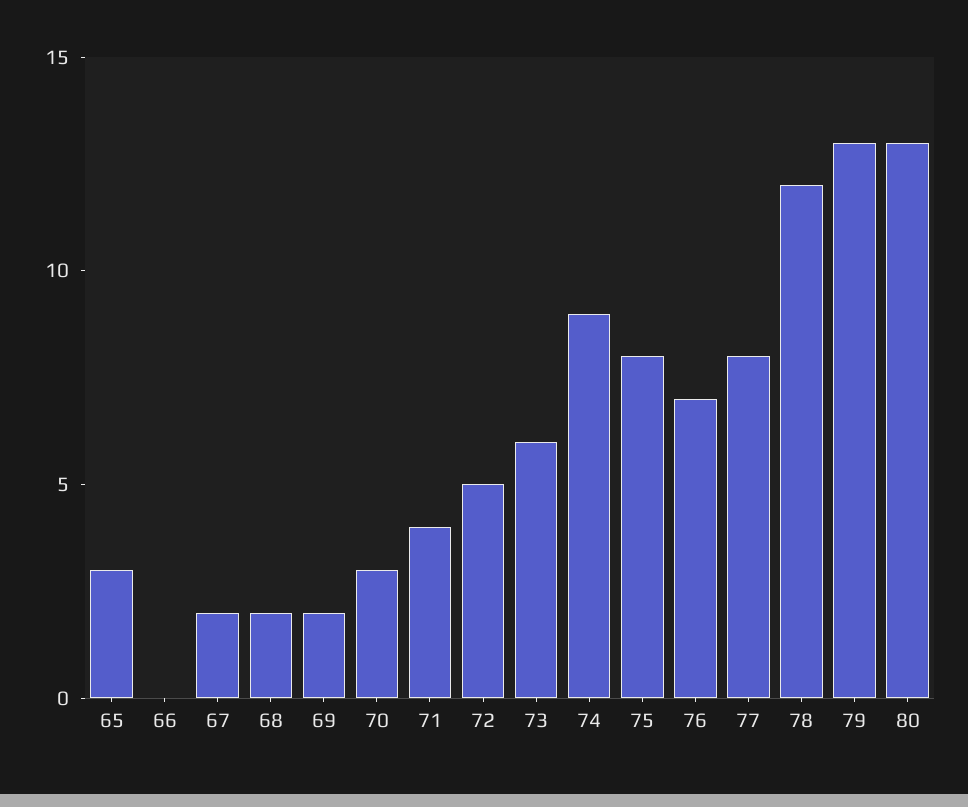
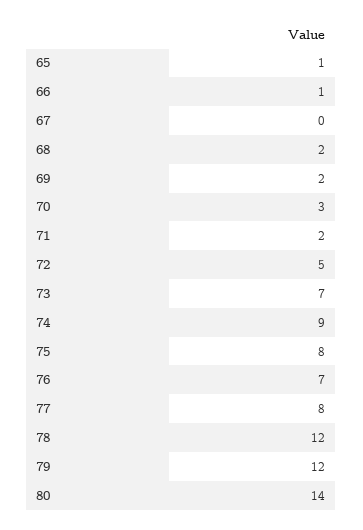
65: 3 -> 1
66: 0 -> 1
67: 2 -> 0
71: 4 -> 2
73: 6 -> 7
79: 13 -> 12
80: 13 -> 14

